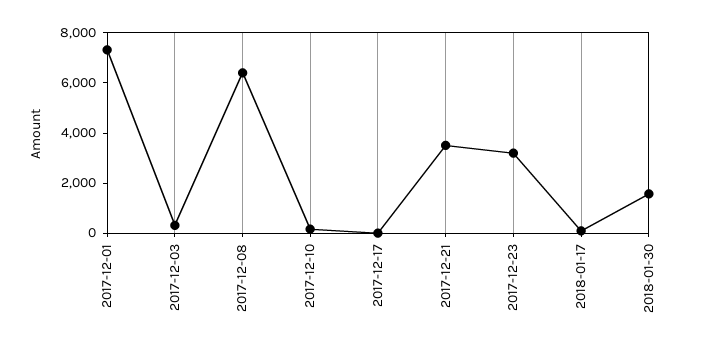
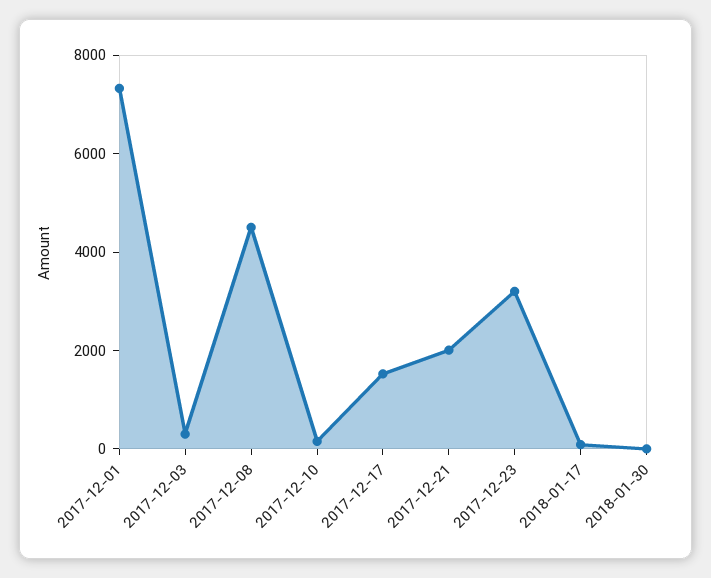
2017-12-08: 6500 -> 4500
2017-12-17: 0 -> 1500
2017-12-21: 3500 -> 2000
2018-01-30: 1500 -> 0

